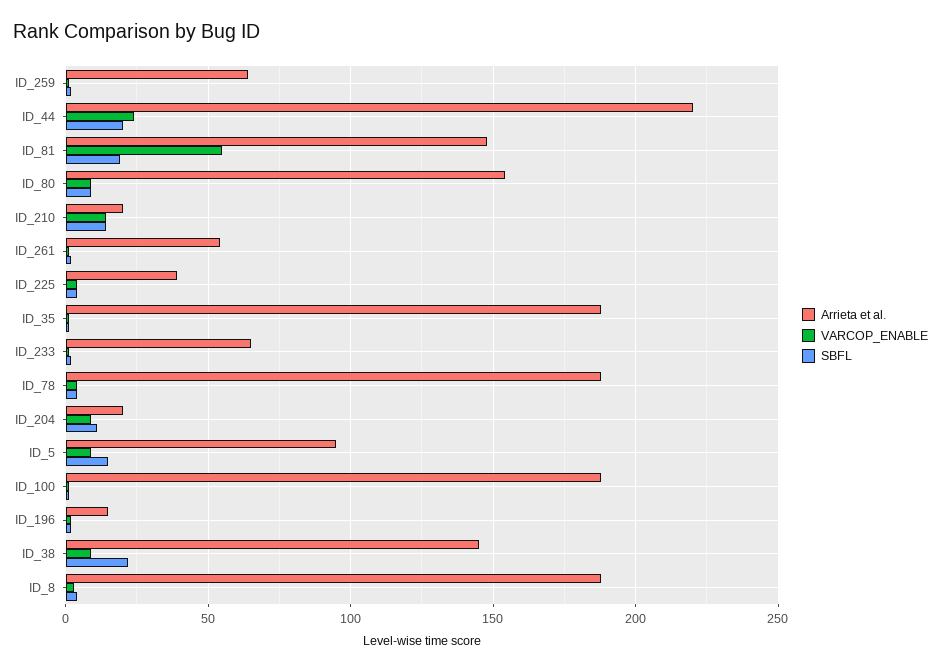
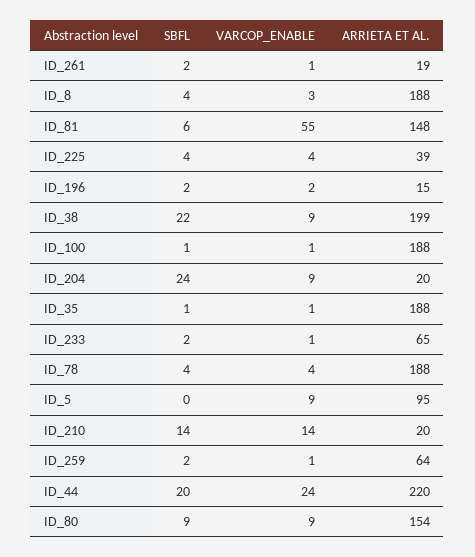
SBFL, ID_81: 20 -> 6
Arrieta et al., ID_261: 55 -> 19
SBFL, ID_204: 10 -> 24
SBFL, ID_5: 15 -> 0
Arrieta et al., ID_38: 145 -> 199

